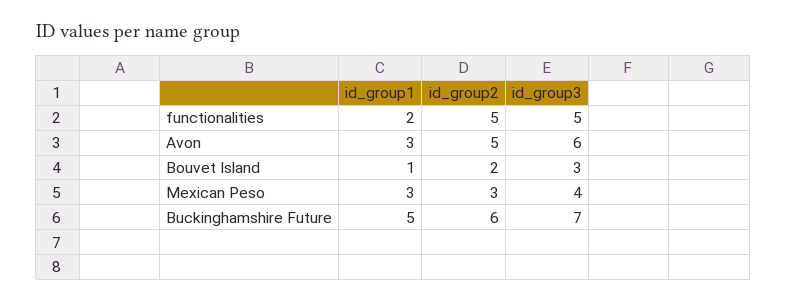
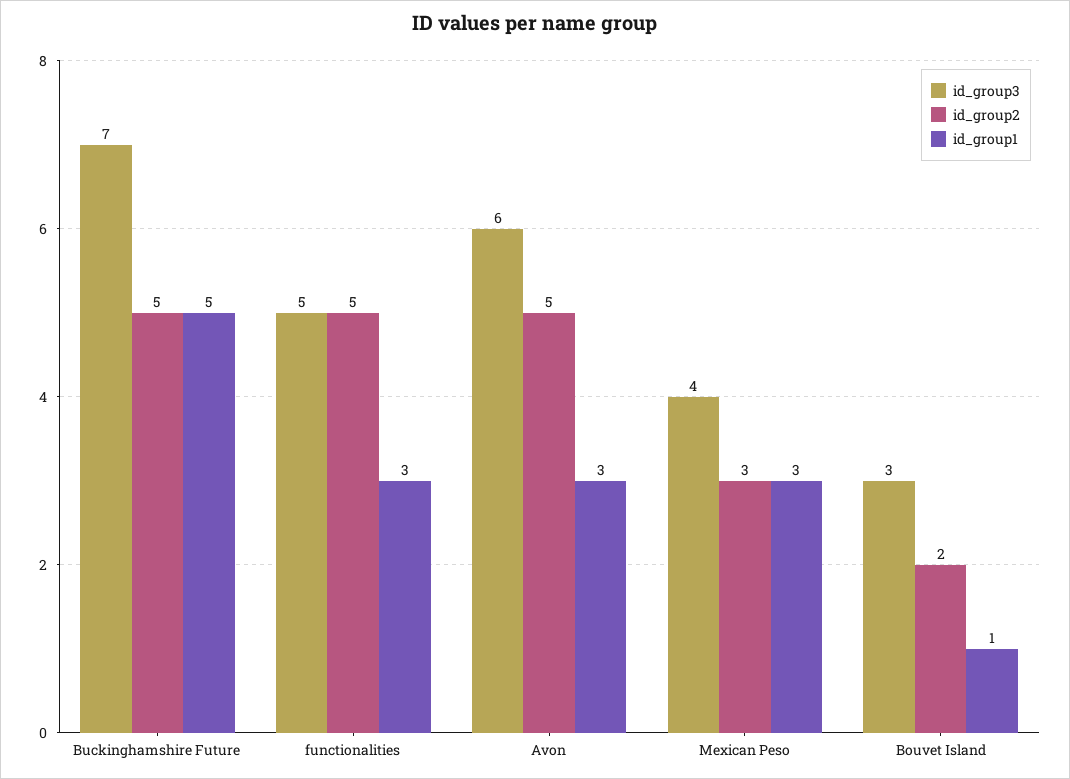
id_group1, functionalities: 2 -> 3
id_group2, Buckinghamshire Future: 6 -> 5

